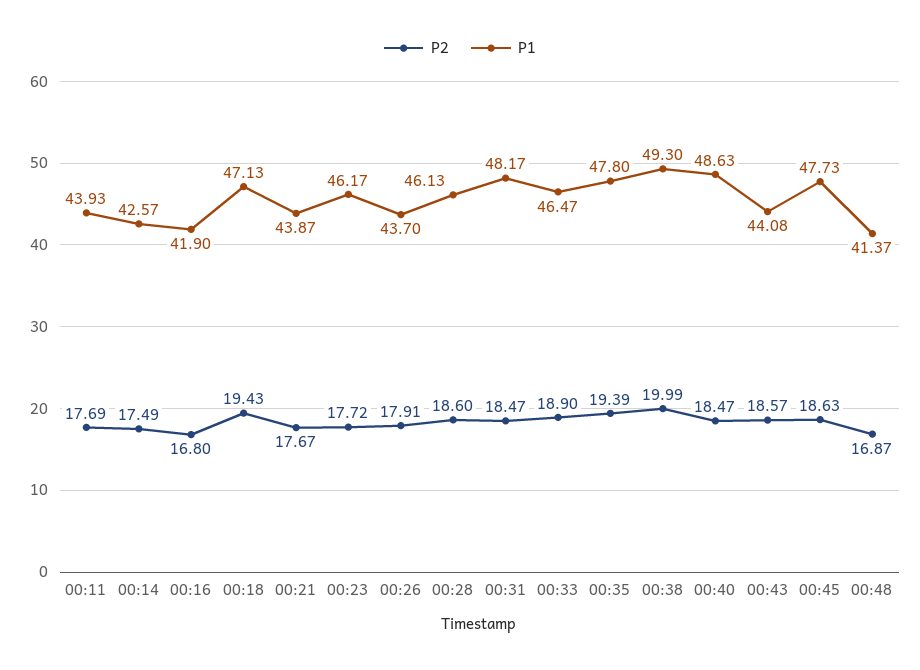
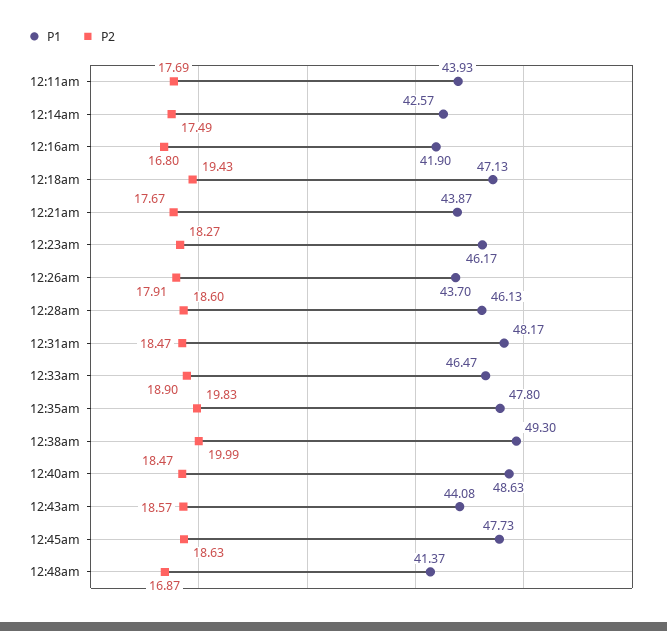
P2, 00:23: 17.72 -> 18.27
P2, 00:35: 19.39 -> 19.83

